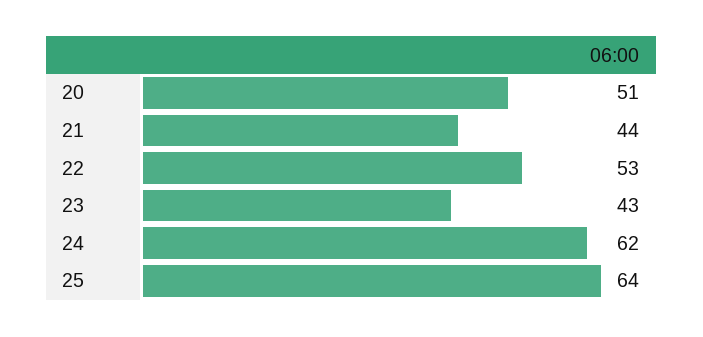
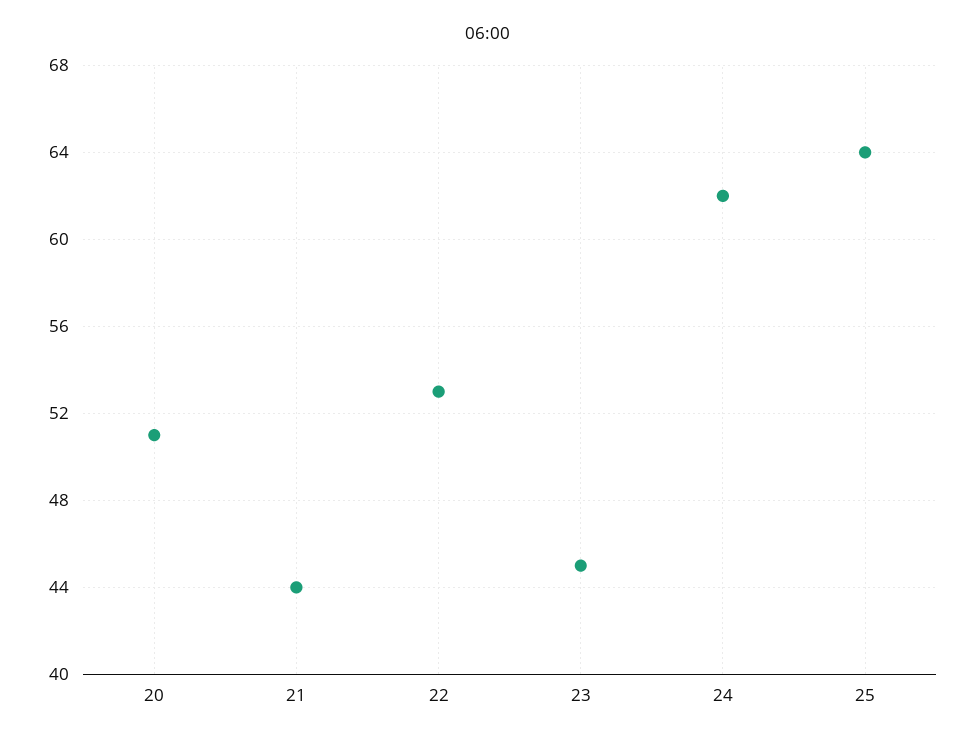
23: 43 -> 45

